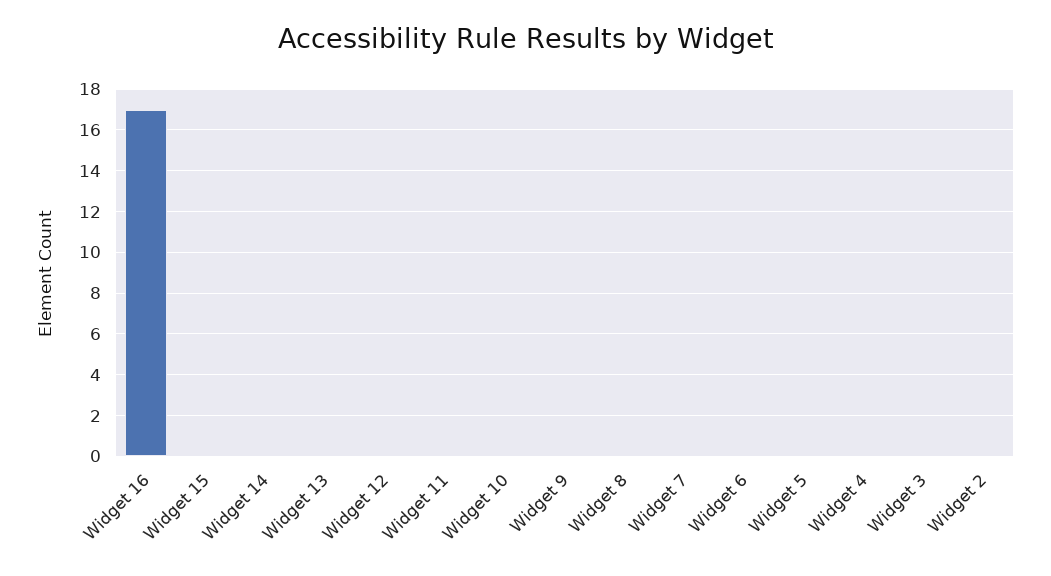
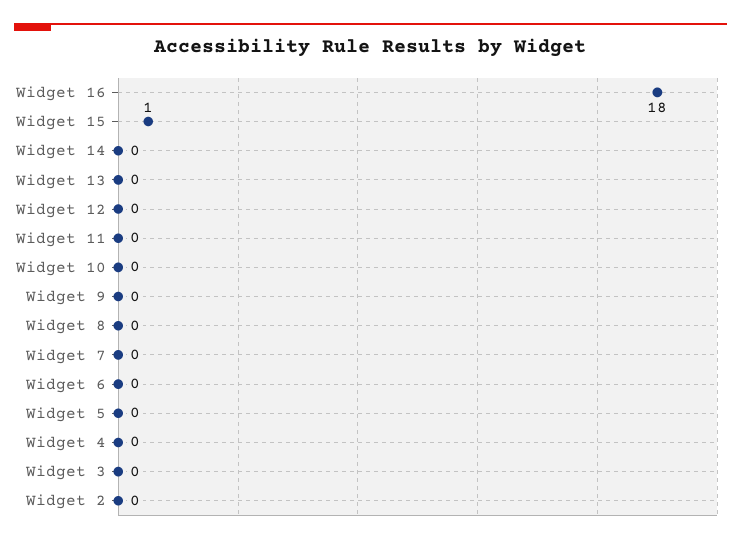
Widget 16: 17 -> 18
Widget 15: 0 -> 1

